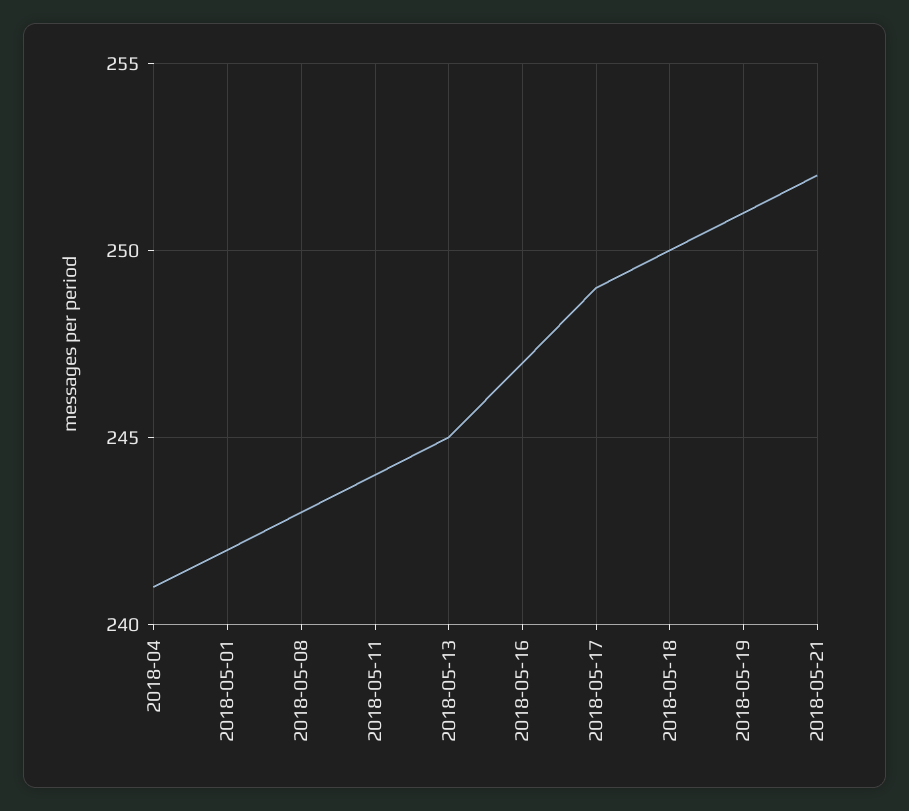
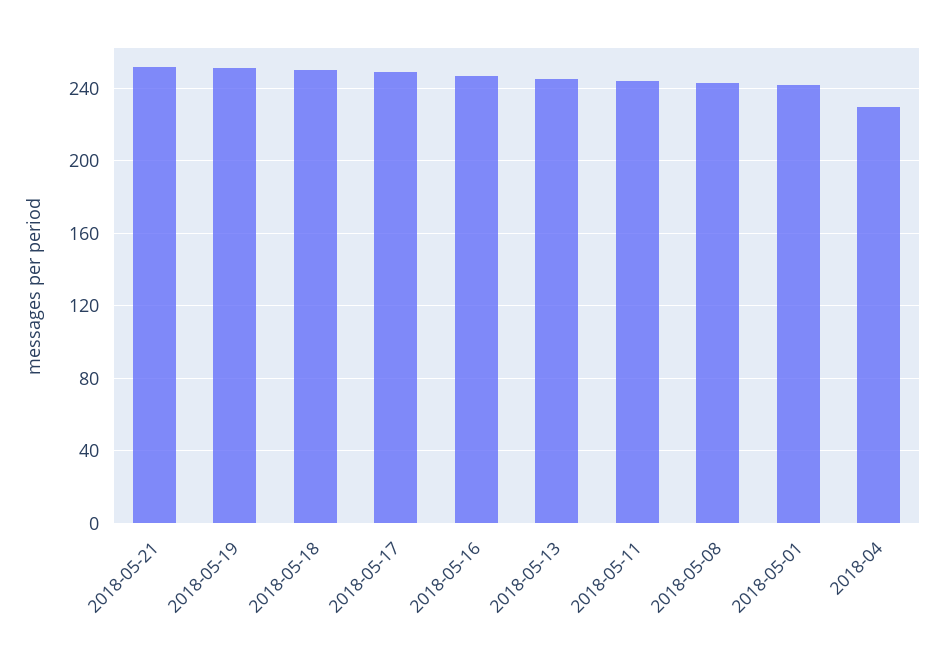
2018-04: 241 -> 230

